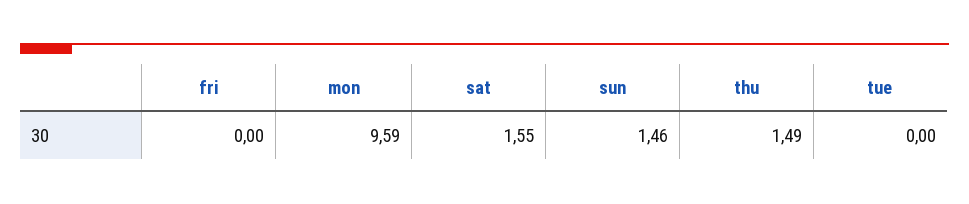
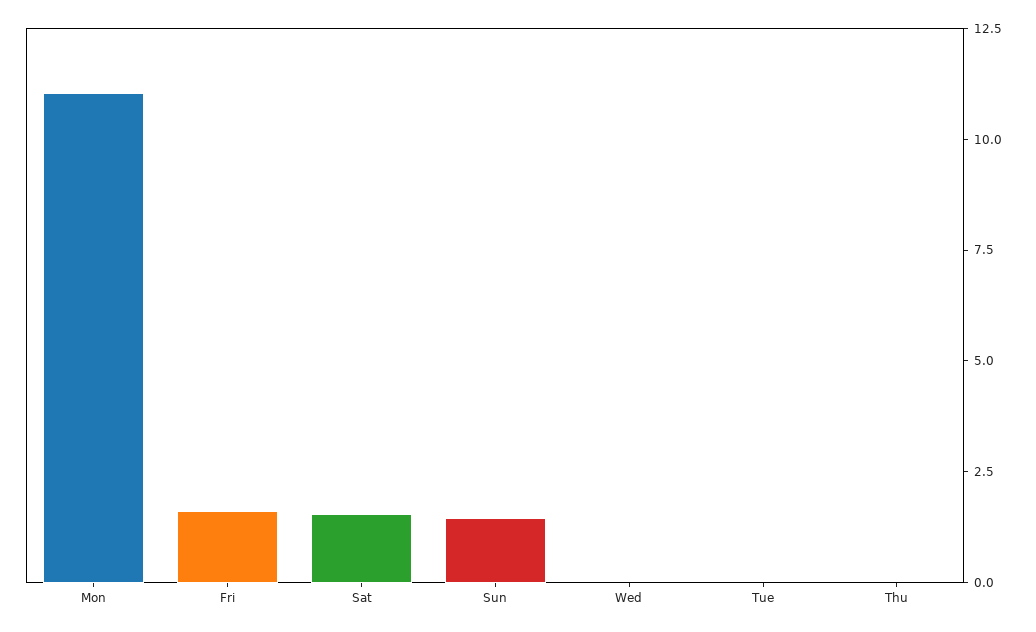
fri: 0 -> 1.5
mon: 9.59 -> 11
thu: 1.49 -> 0
Wed: none -> 0

